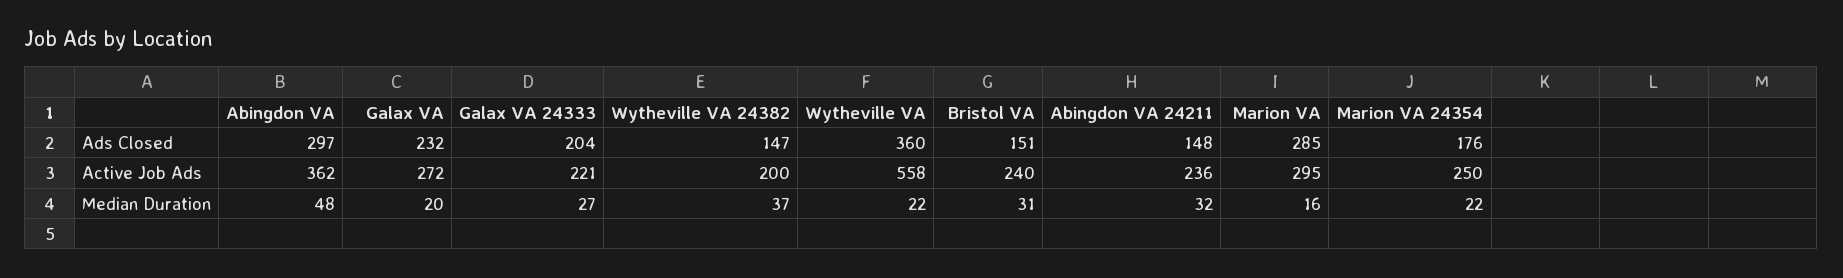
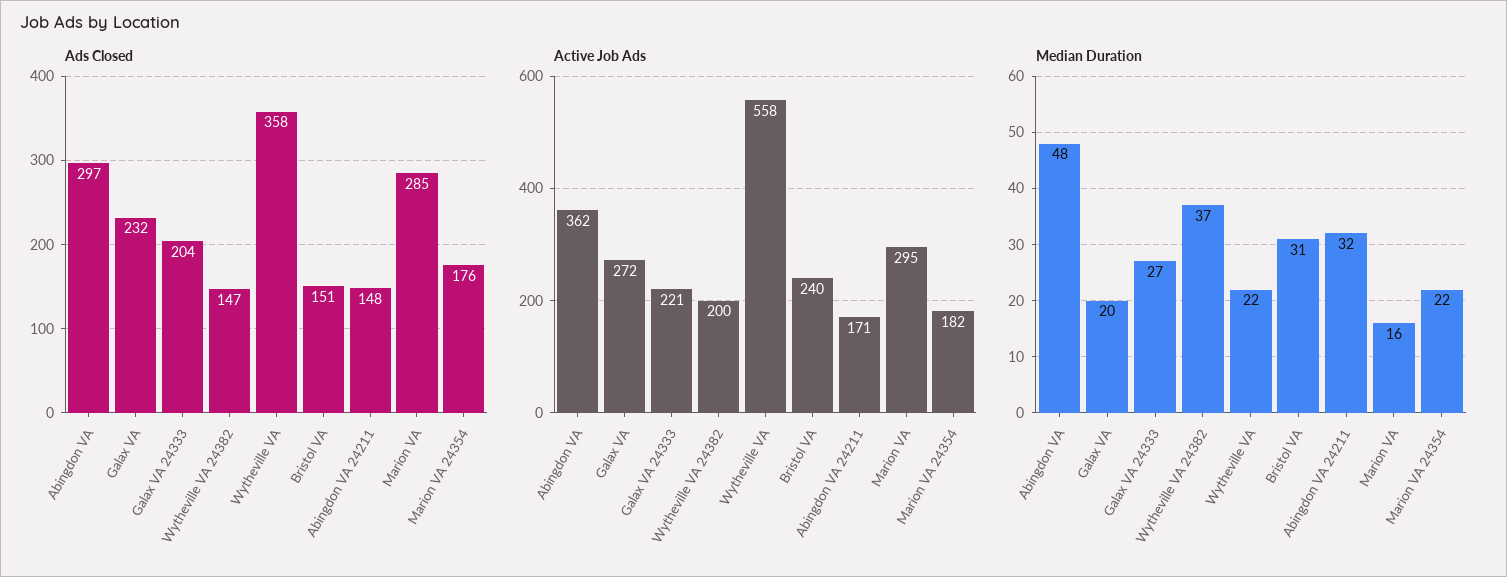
Ads Closed, Wytheville VA: 360 -> 358
Active Job Ads, Abingdon VA 24211: 236 -> 171
Active Job Ads, Marion VA 24354: 250 -> 182

